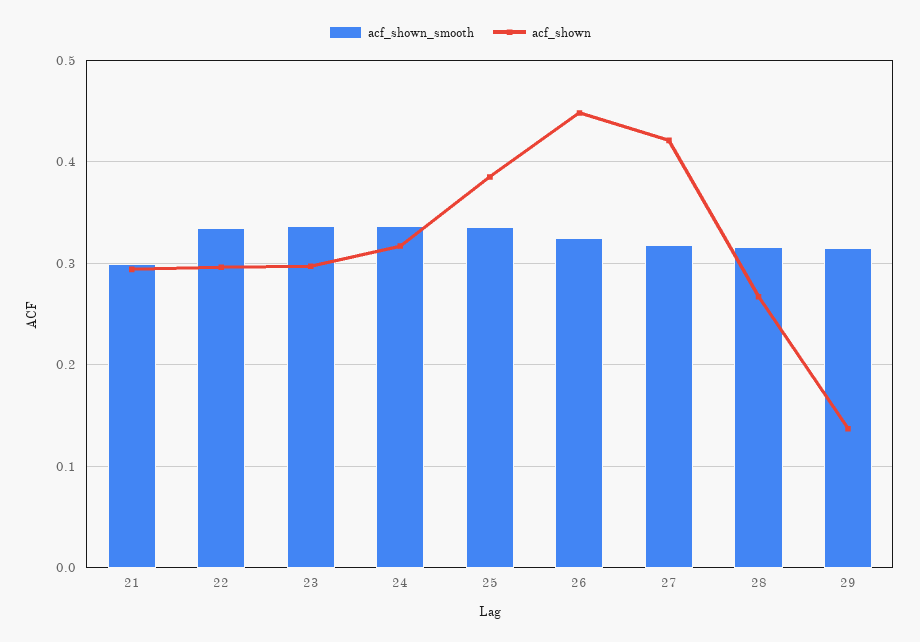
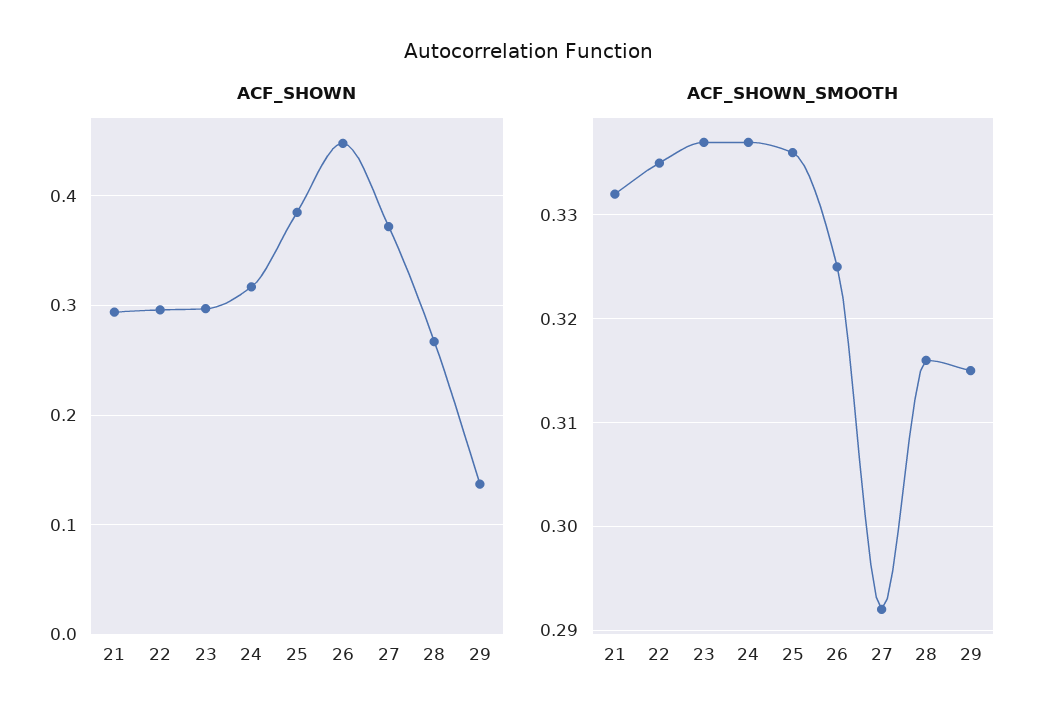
acf_shown_smooth, 21: 0.3 -> 0.332
acf_shown_smooth, 27: 0.32 -> 0.292
acf_shown, 27: 0.42 -> 0.37

